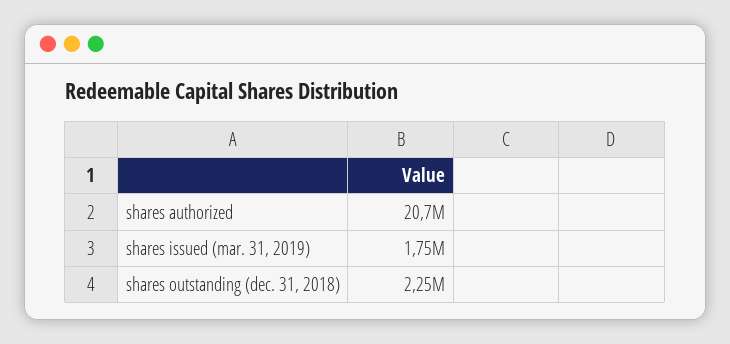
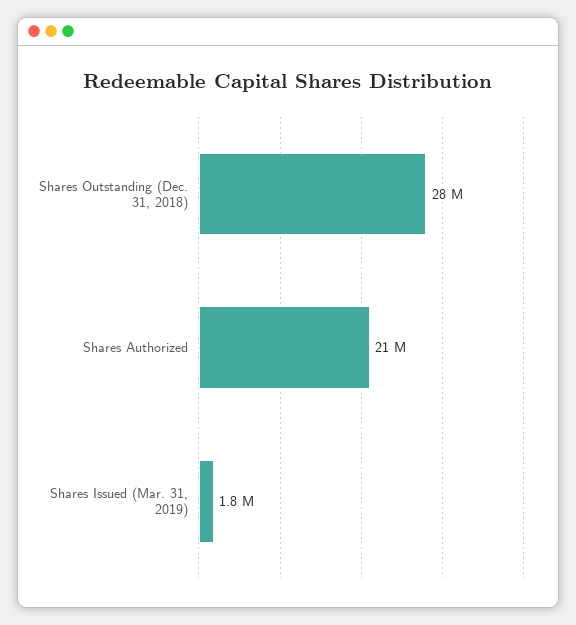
shares outstanding (dec. 31, 2018): 2250000 -> 28000000

